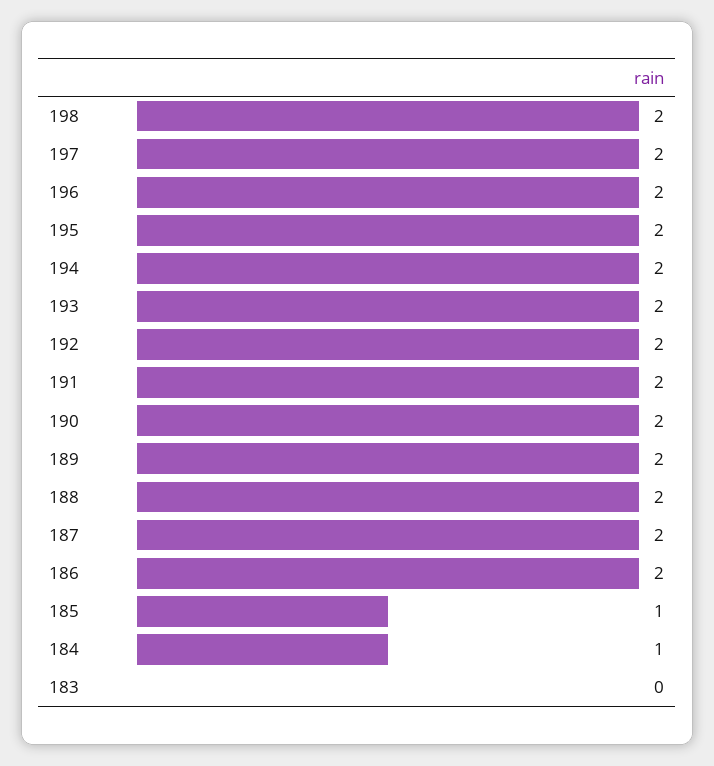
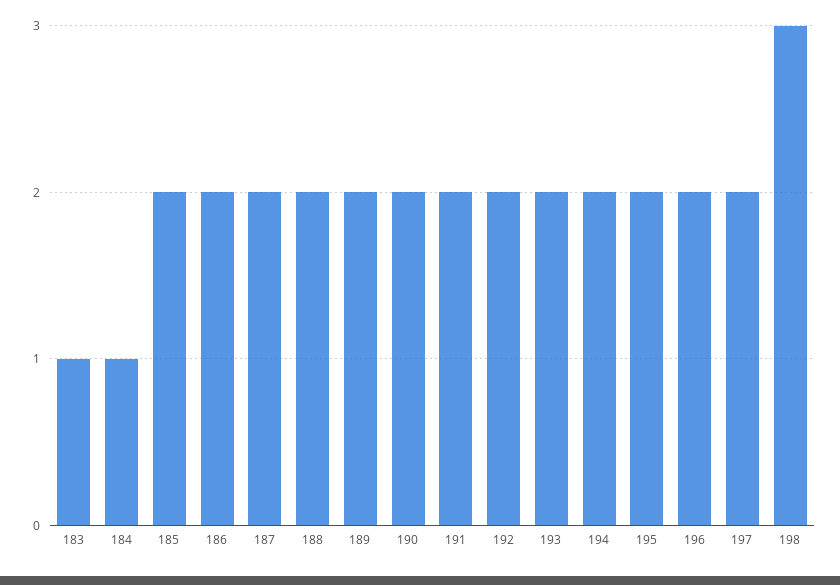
198: 2 -> 3
185: 1 -> 2
183: 0 -> 1

